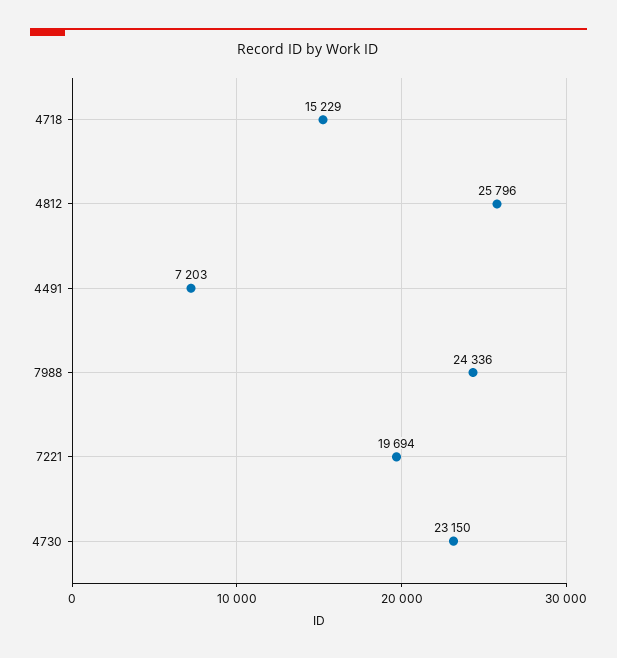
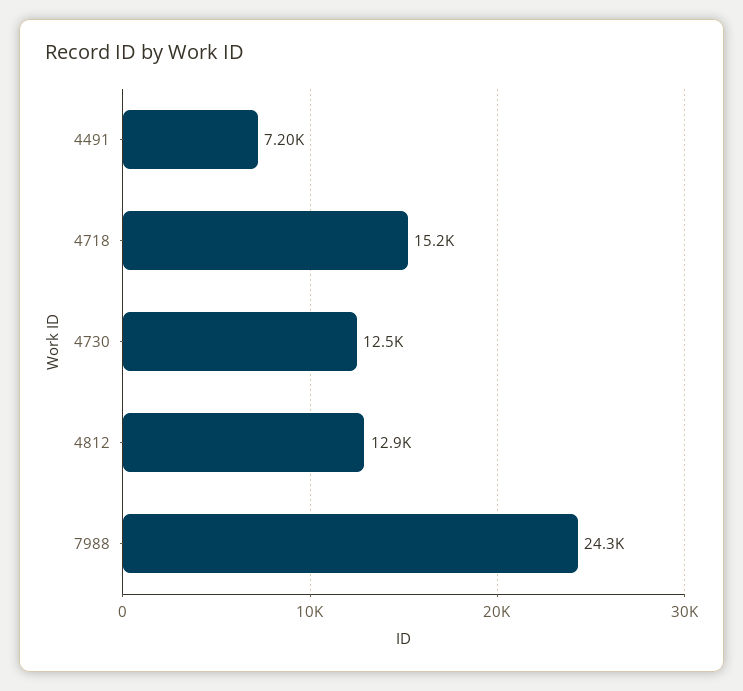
4812: 25796 -> 12900
7221: 19694 -> none
4730: 23150 -> 12500

